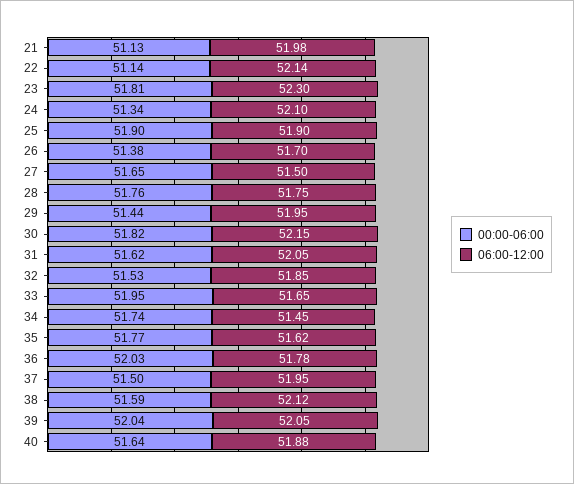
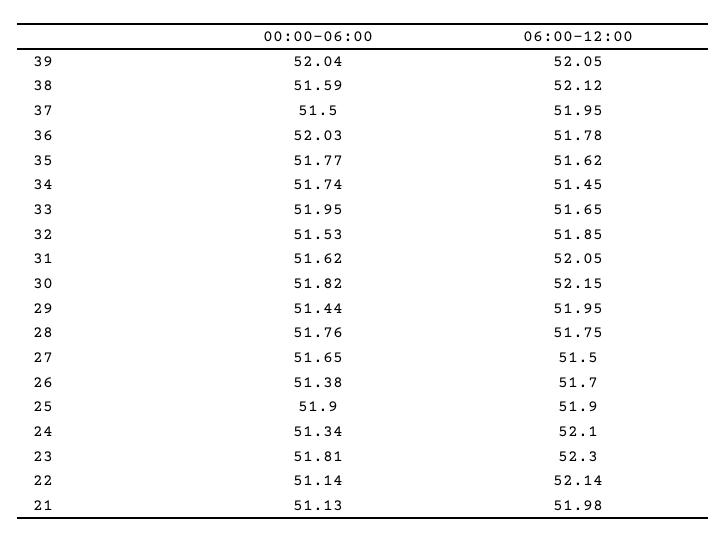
00:00-06:00, 40: 51.64 -> none
06:00-12:00, 40: 51.88 -> none

